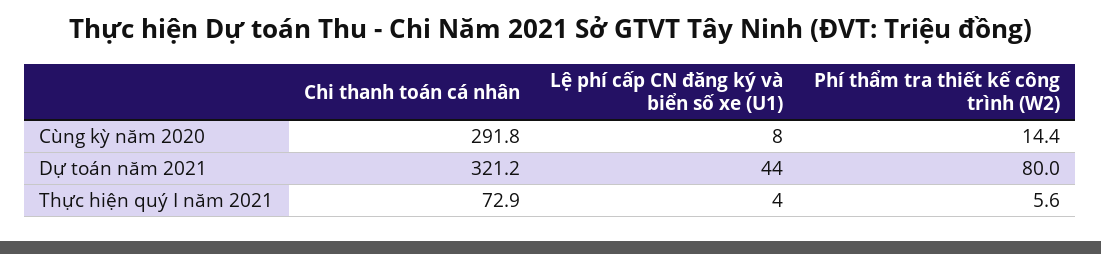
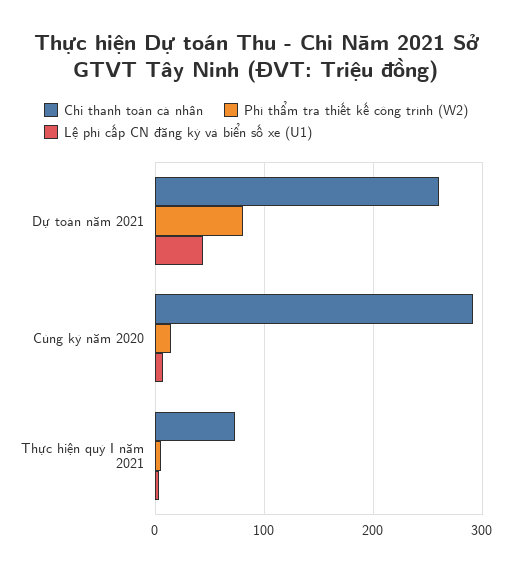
Chi thanh toán cá nhân, Dự toán năm 2021: 321.2 -> 260

